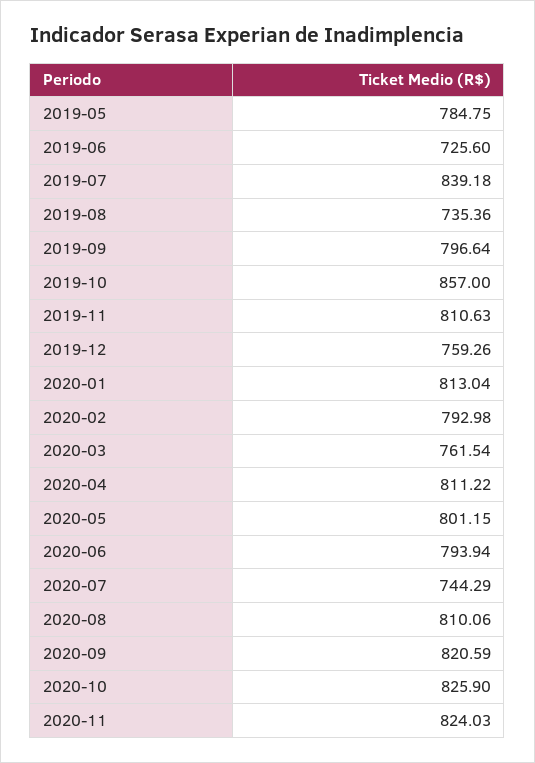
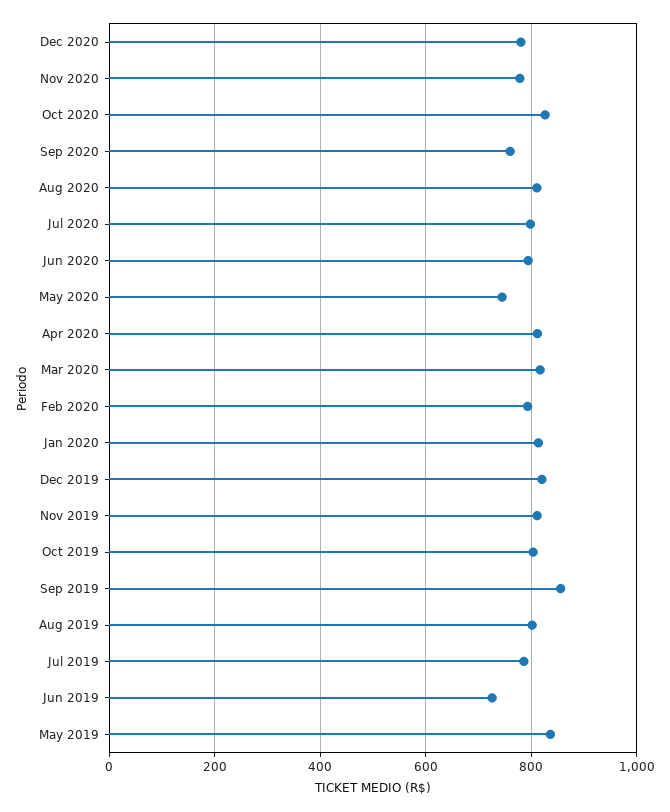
2019-05: 784.75 -> 840
2019-07: 839.18 -> 780
2019-08: 735.36 -> 800
2019-09: 796.64 -> 860
2019-10: 857 -> 800
2019-12: 759.26 -> 820
2020-03: 761.54 -> 820
2020-05: 801.15 -> 740
2020-07: 744.29 -> 800
2020-09: 820.59 -> 760
2020-11: 824.03 -> 780
Dec 2020: none -> 780

